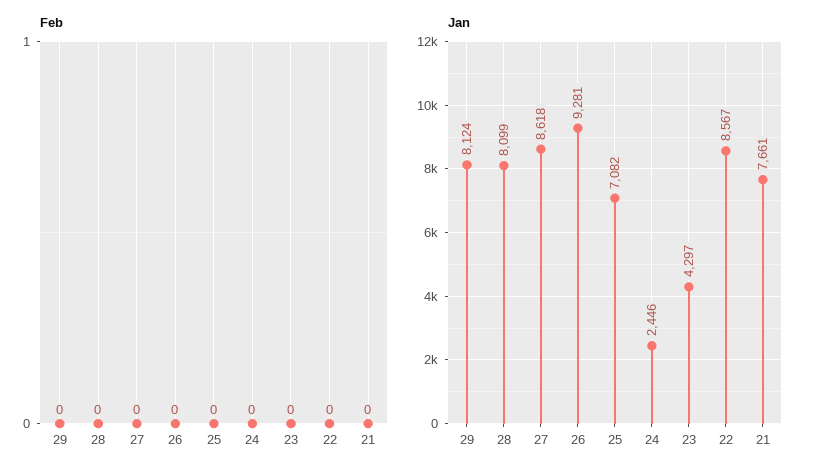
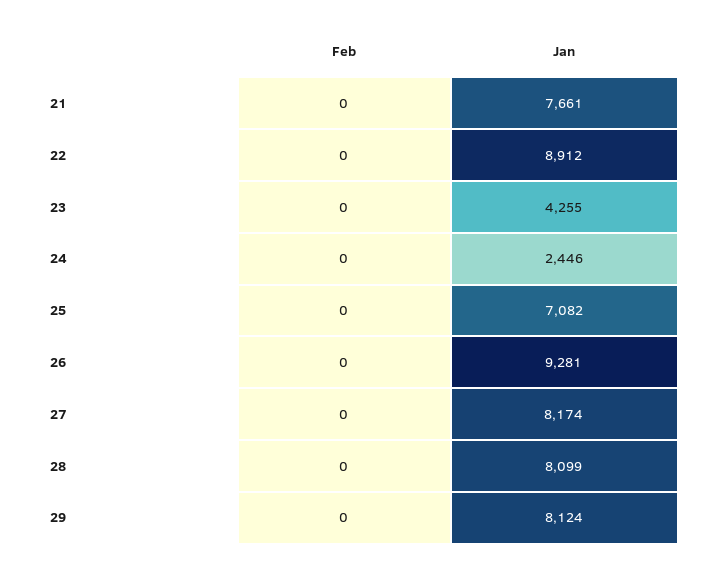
Jan, 27: 8618 -> 8174
Jan, 23: 4297 -> 4255
Jan, 22: 8567 -> 8912

